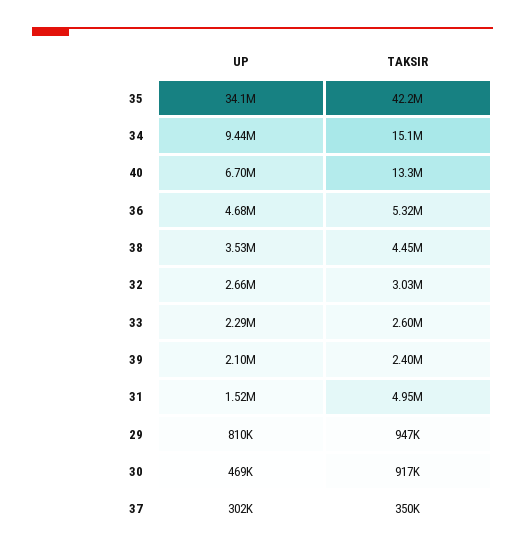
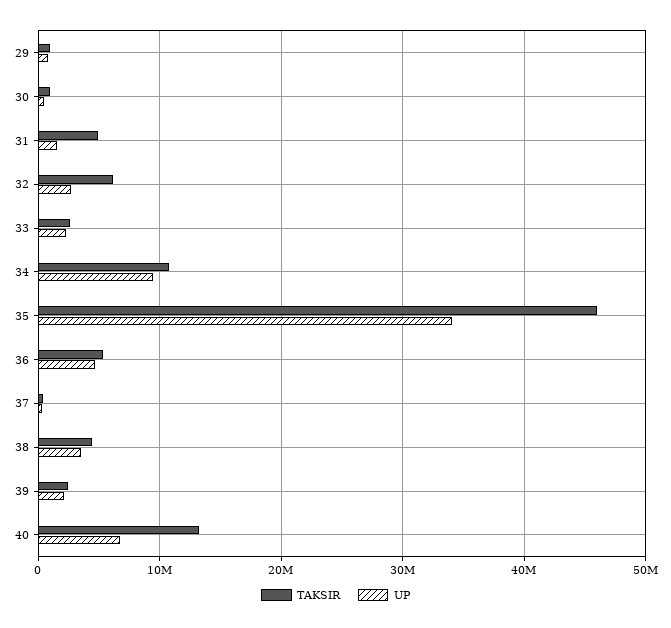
TAKSIR, 35: 42200000 -> 46000000
TAKSIR, 34: 15100000 -> 11000000
TAKSIR, 32: 3030000 -> 6000000

